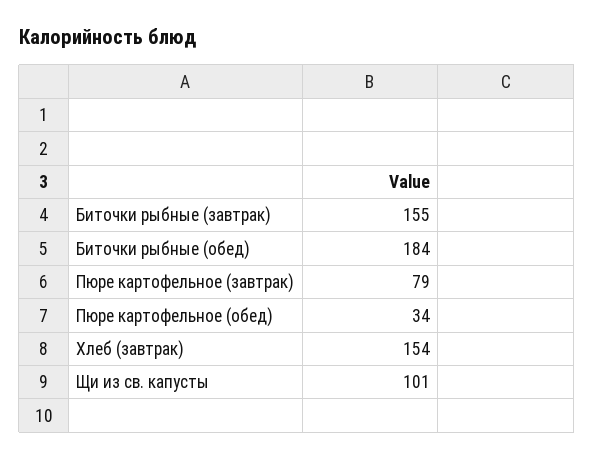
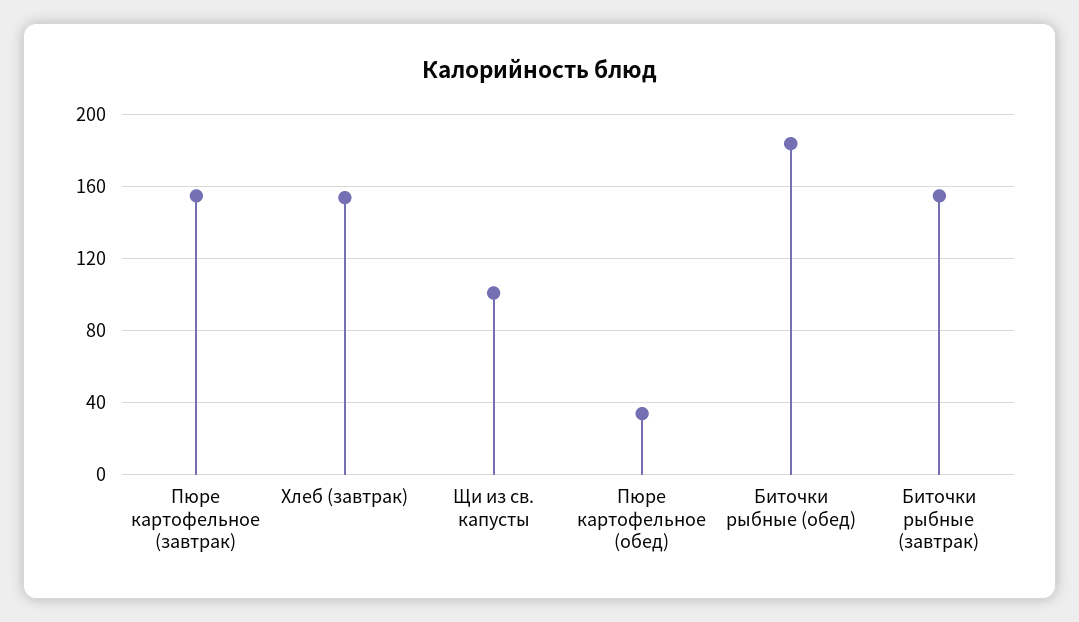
Пюре картофельное (завтрак): 79 -> 155

